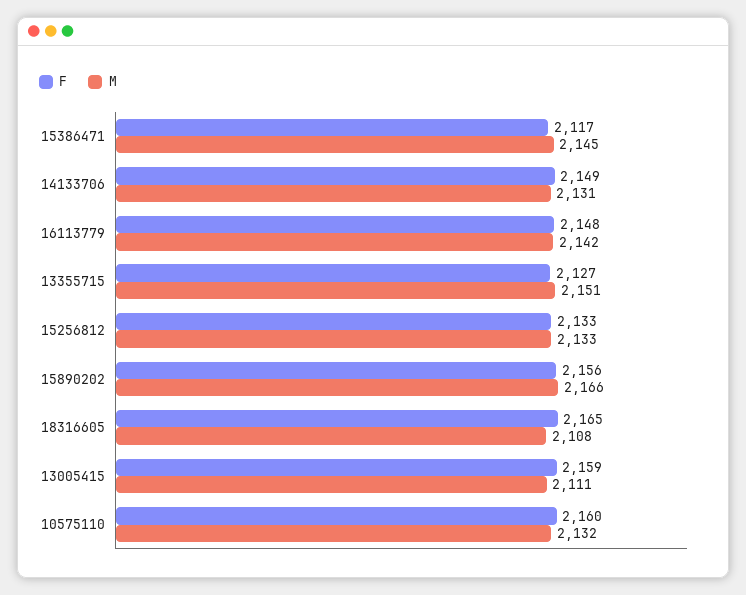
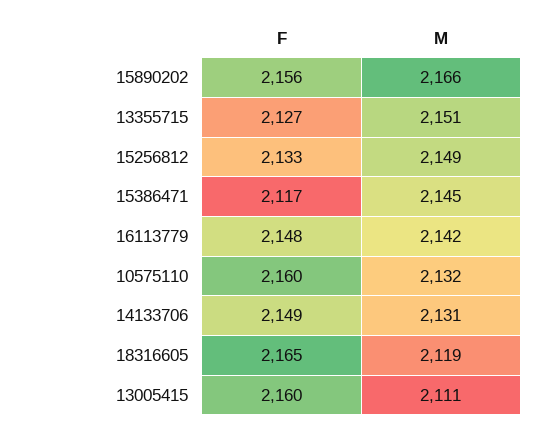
M, 15256812: 2133 -> 2149
M, 18316605: 2108 -> 2119
F, 13005415: 2159 -> 2160

